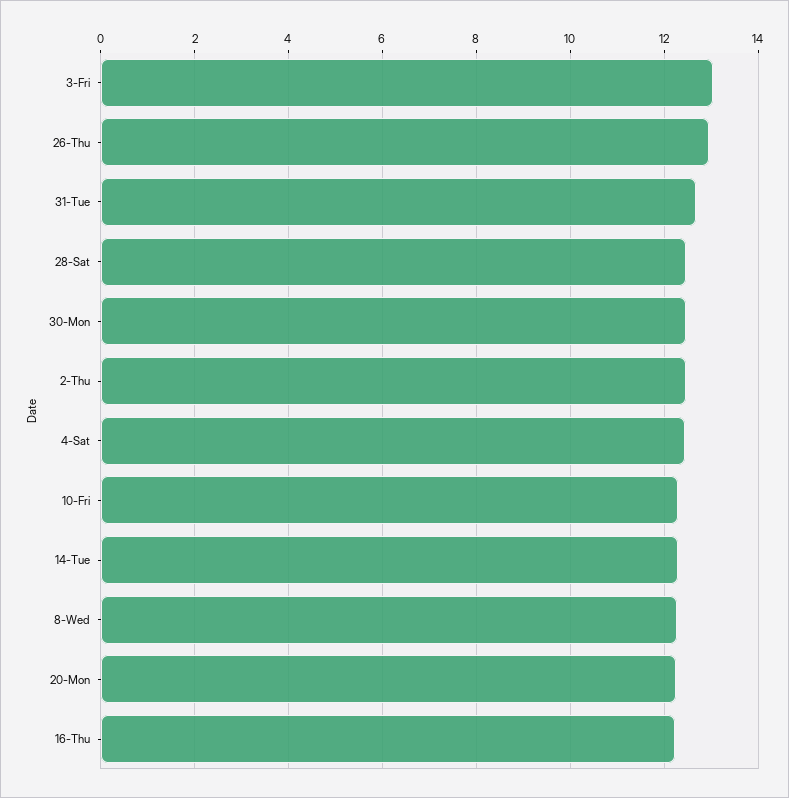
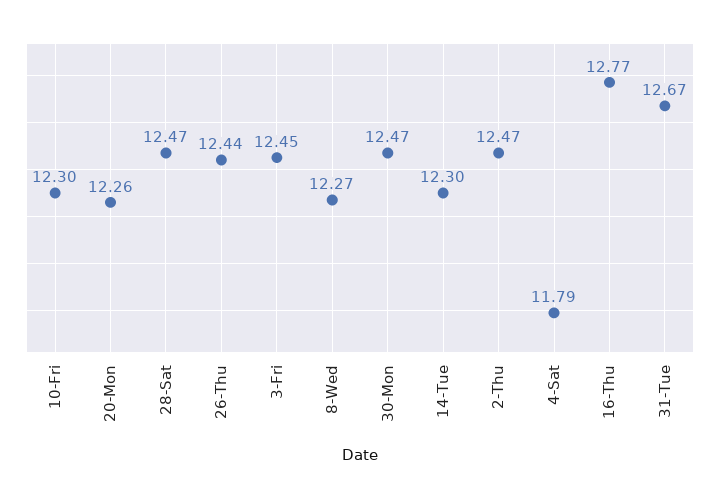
3-Fri: 13 -> 12.45
26-Thu: 13 -> 12.44
4-Sat: 12.4 -> 11.79
16-Thu: 12.2 -> 12.77

